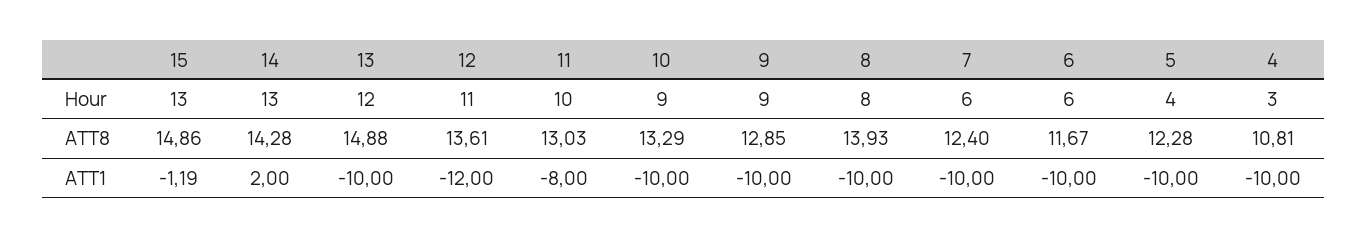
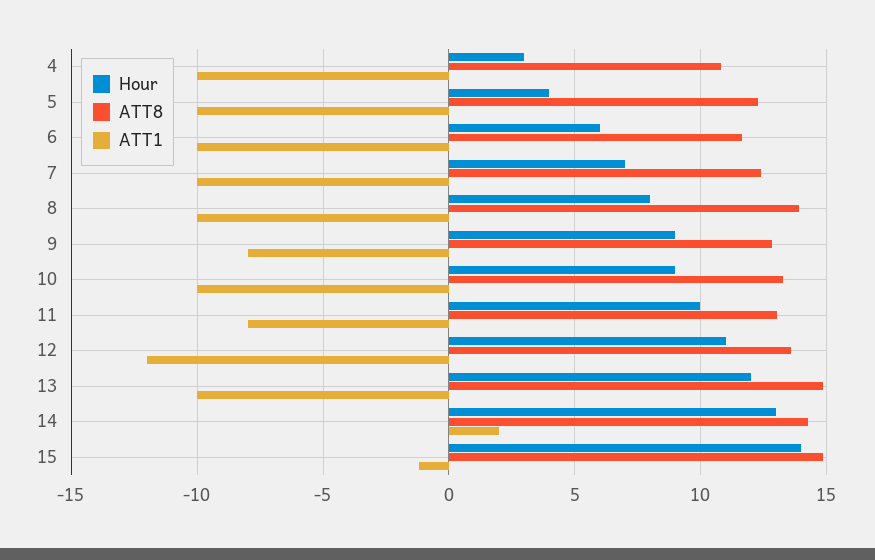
Hour, 15: 13 -> 14
Hour, 7: 6 -> 7
ATT1, 9: -10 -> -8

